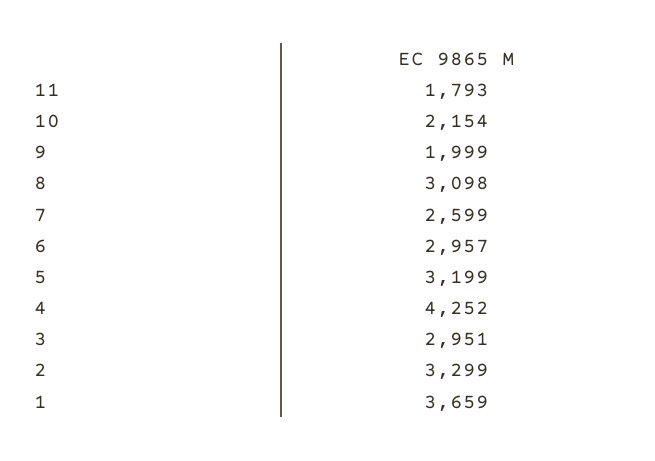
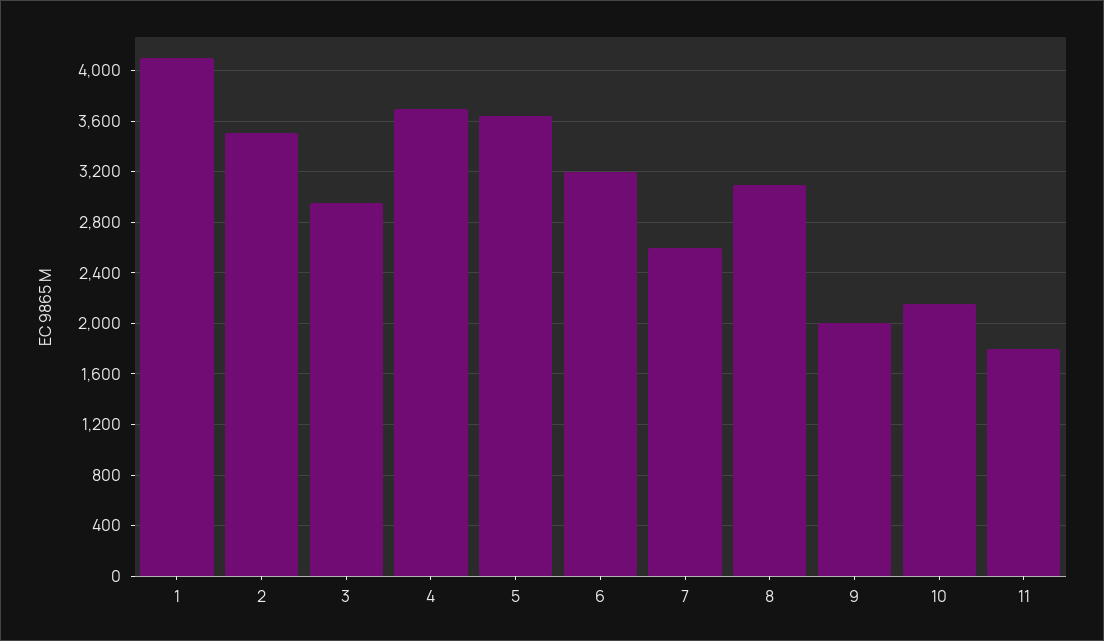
6: 2957 -> 3200
5: 3199 -> 3650
4: 4252 -> 3700
2: 3299 -> 3500
1: 3659 -> 4100

